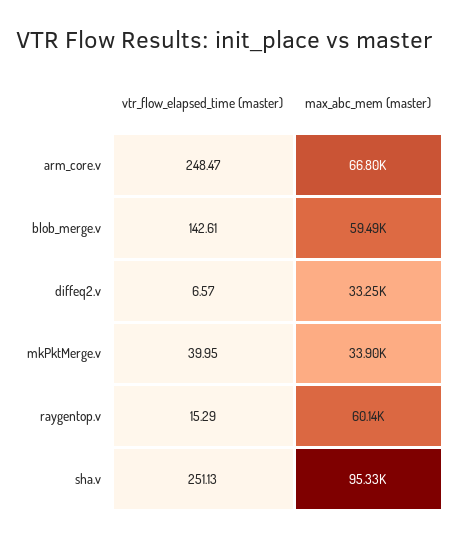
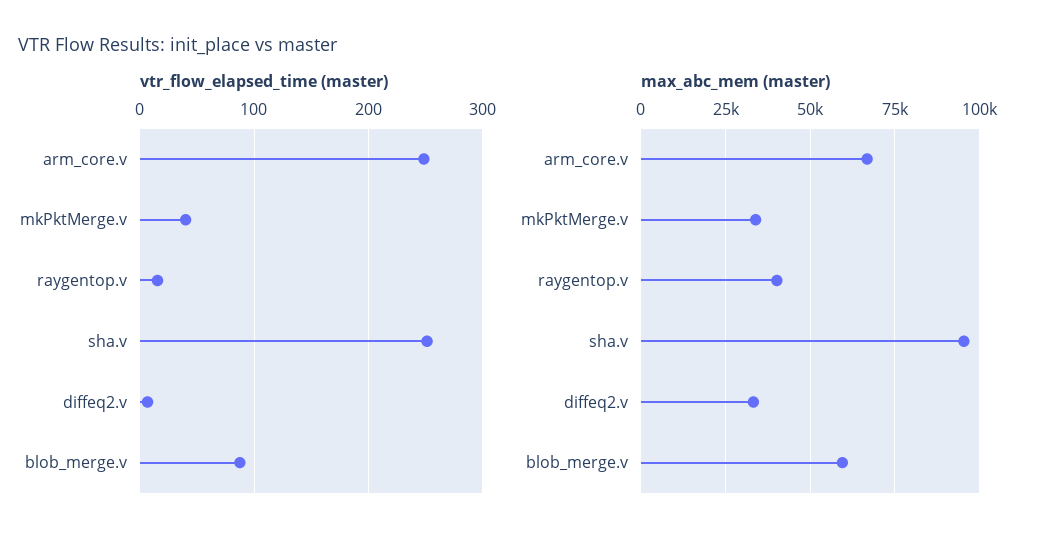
vtr_flow_elapsed_time (master), blob_merge.v: 142.61 -> 90
max_abc_mem (master), raygentop.v: 60140 -> 40000

